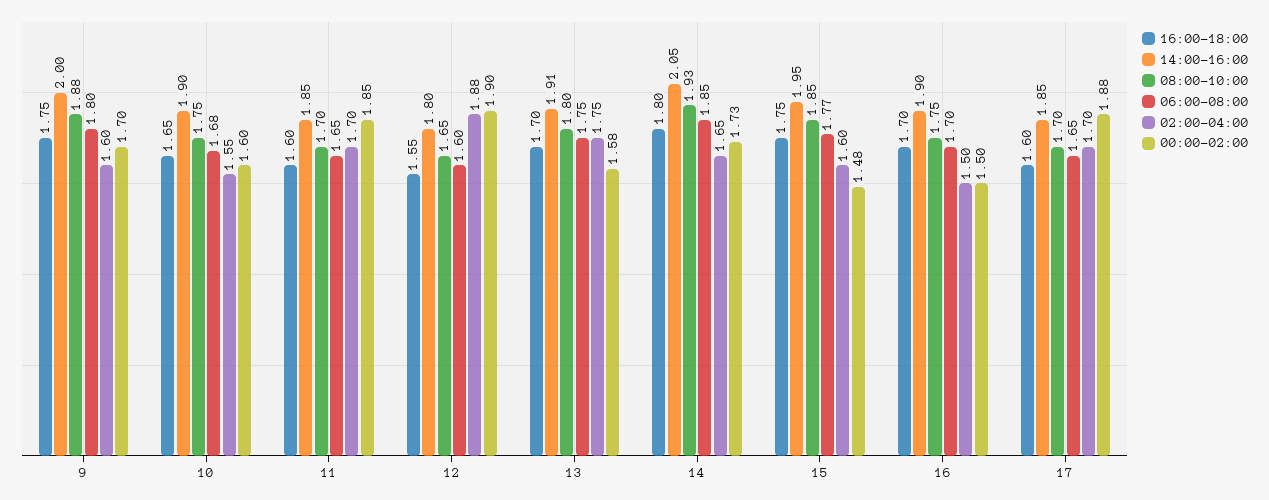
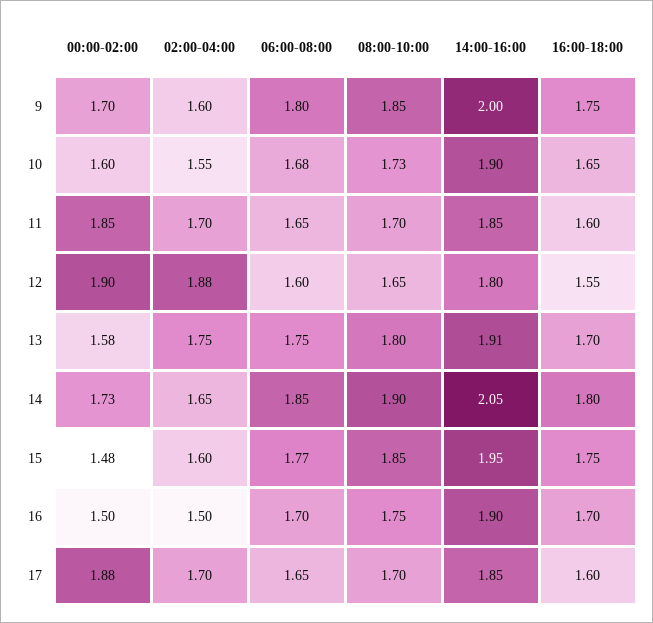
08:00-10:00, 9: 1.88 -> 1.85
08:00-10:00, 10: 1.75 -> 1.73
08:00-10:00, 14: 1.93 -> 1.9

